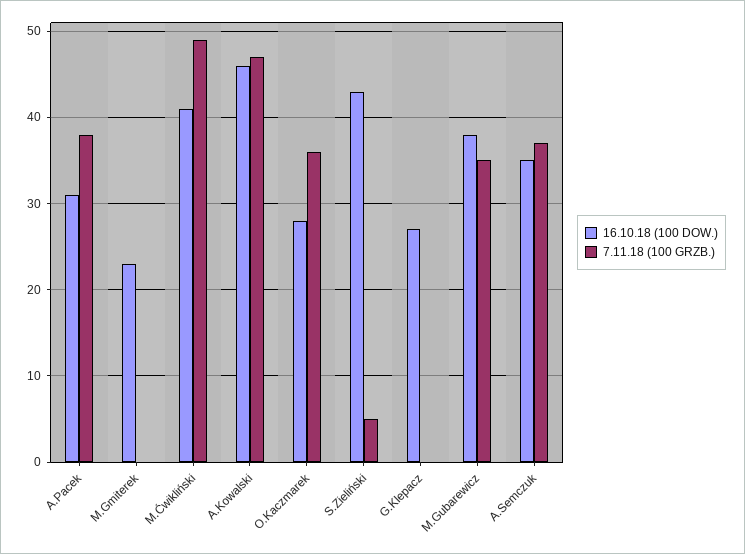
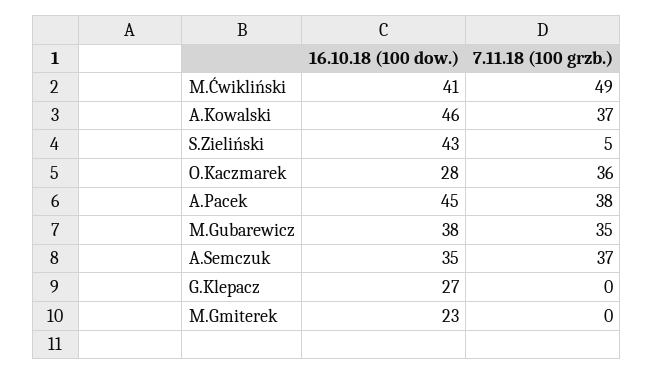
16.10.18 (100 DOW.), A.Pacek: 31 -> 45
7.11.18 (100 GRZB.), A.Kowalski: 47 -> 37

